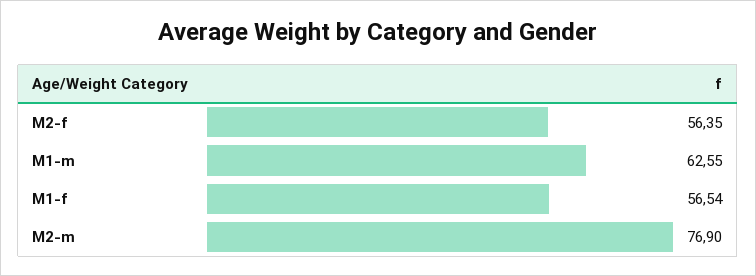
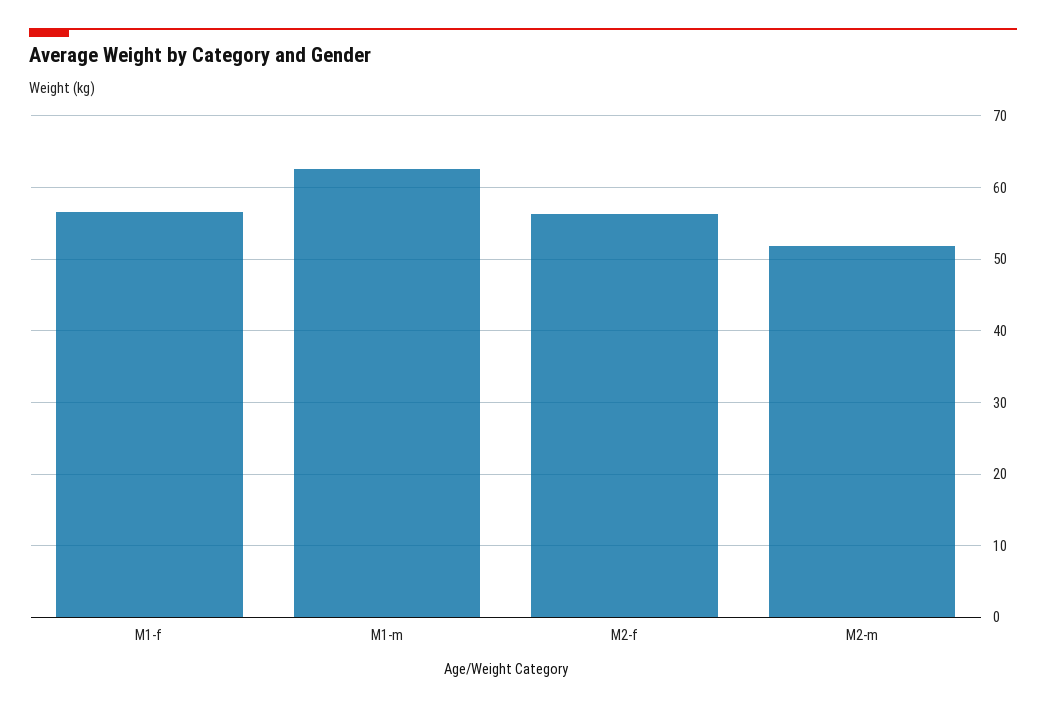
M2-m: 76.9 -> 52

